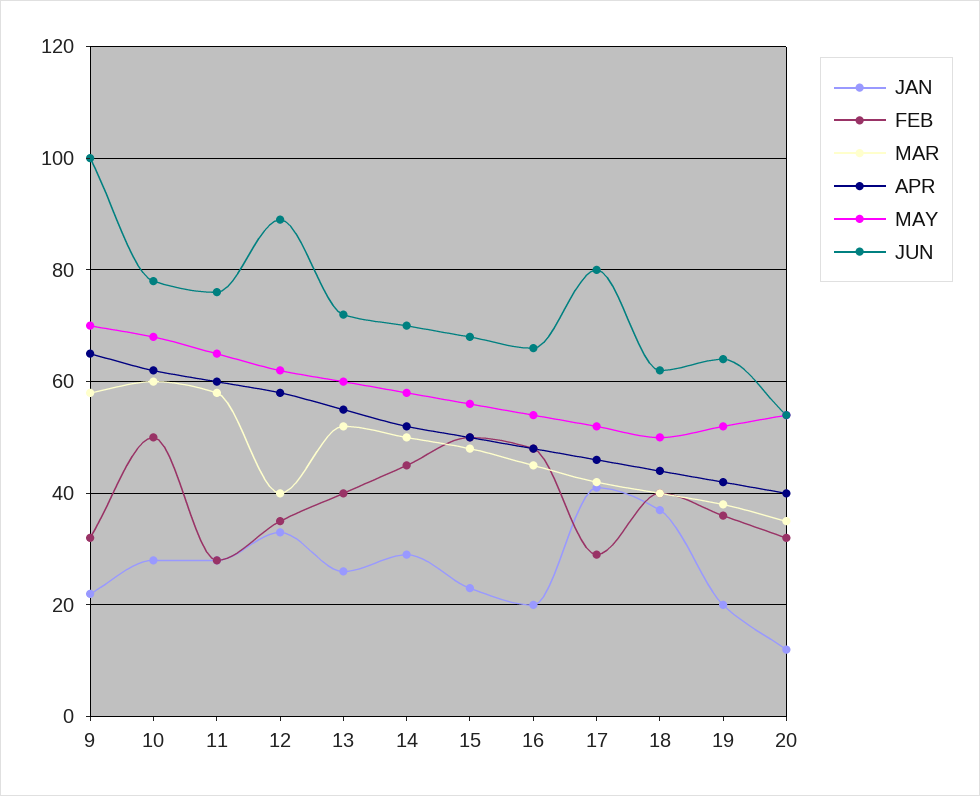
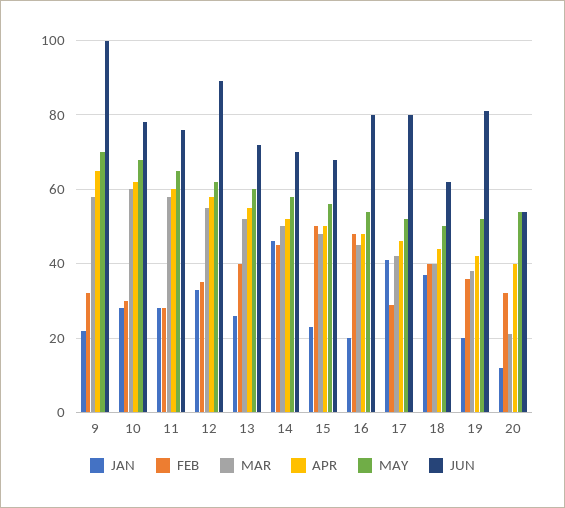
FEB, 10: 50 -> 30
MAR, 12: 40 -> 55
JAN, 14: 30 -> 45
JUN, 16: 65 -> 80
JUN, 19: 65 -> 80
MAR, 20: 35 -> 20

